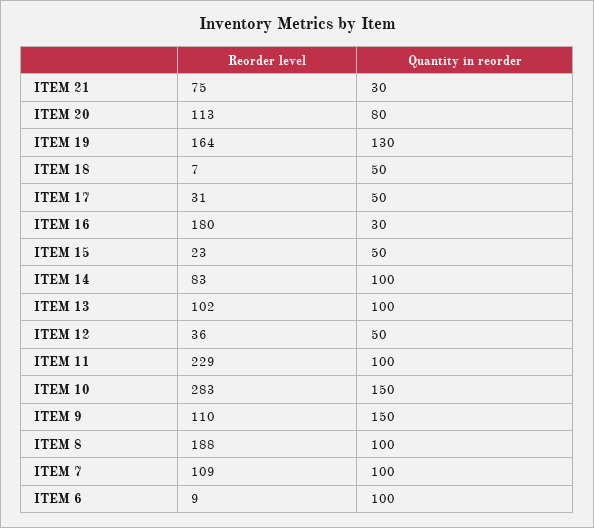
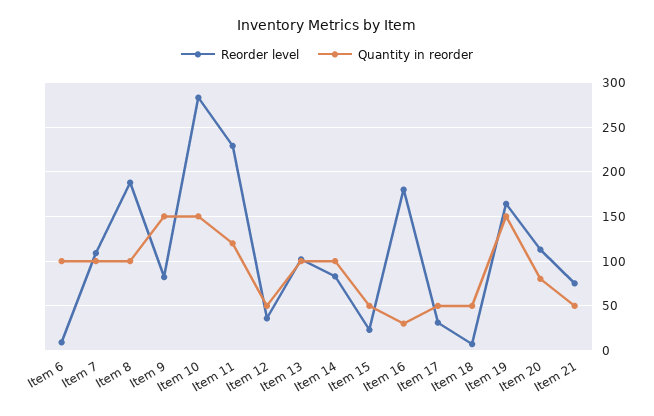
Quantity in reorder, ITEM 21: 30 -> 50
Quantity in reorder, ITEM 19: 130 -> 150
Quantity in reorder, ITEM 11: 100 -> 120
Reorder level, ITEM 9: 110 -> 80

